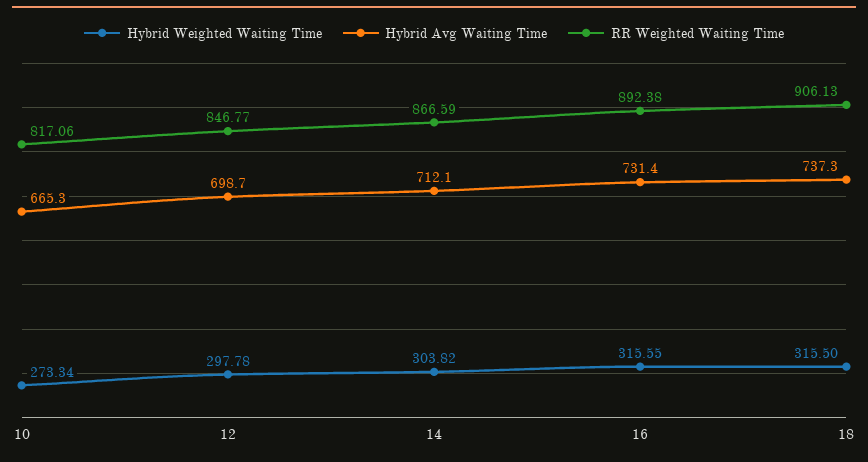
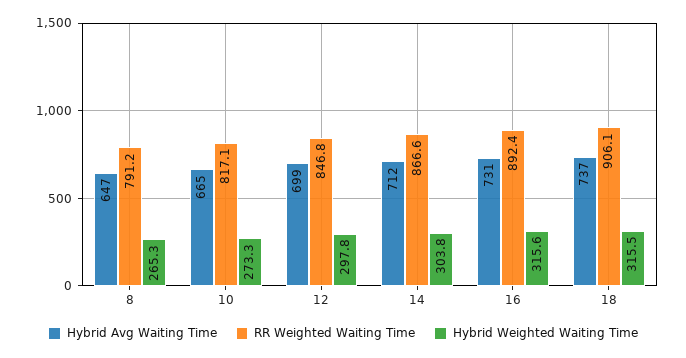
Hybrid Avg Waiting Time, 8: none -> 647
RR Weighted Waiting Time, 8: none -> 791.2
Hybrid Weighted Waiting Time, 8: none -> 265.3

